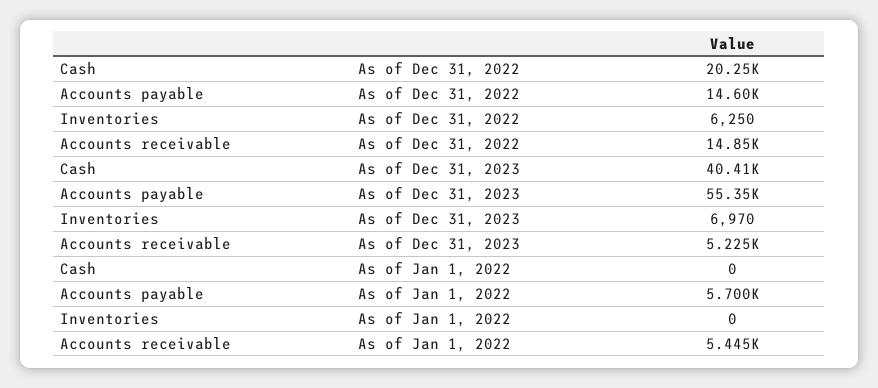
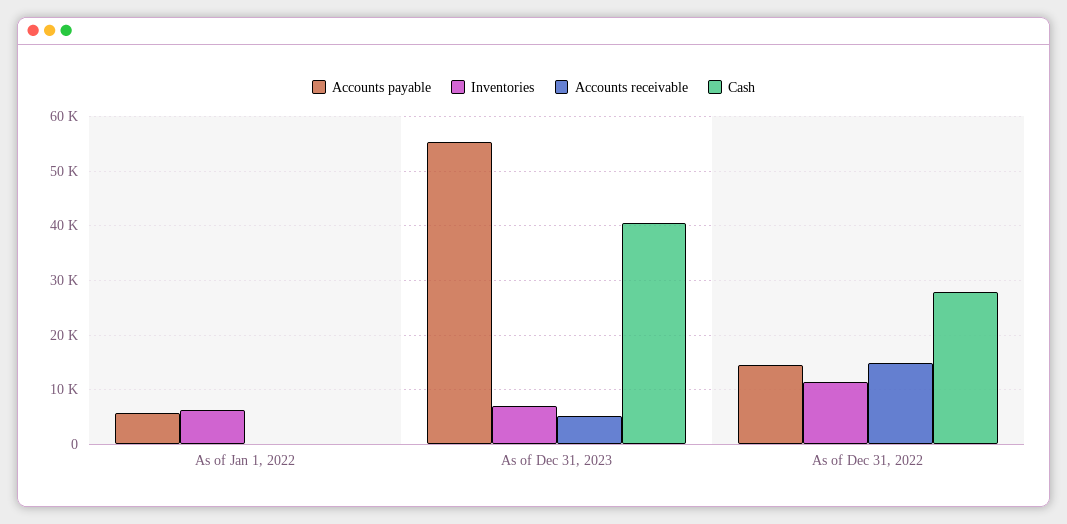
Cash, As of Dec 31, 2022: 20250 -> 28000
Inventories, As of Dec 31, 2022: 6250 -> 12000
Inventories, As of Jan 1, 2022: 0 -> 6000
Accounts receivable, As of Jan 1, 2022: 5445 -> 0

